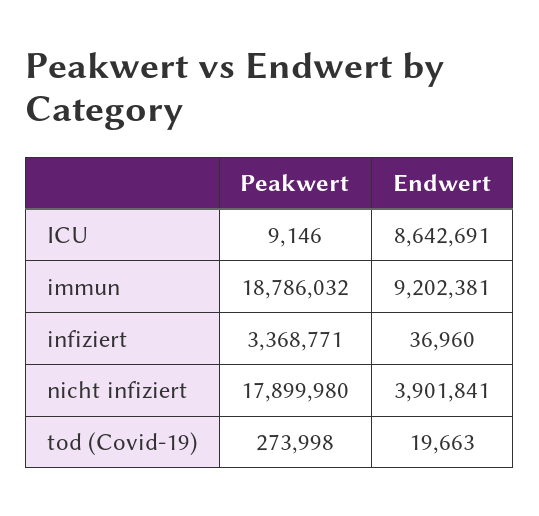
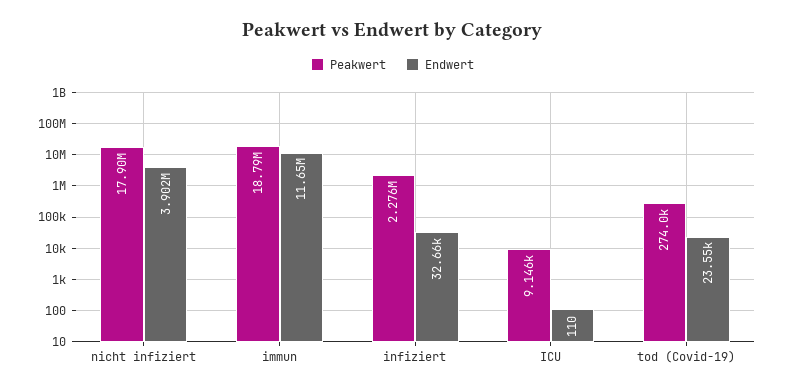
Endwert, ICU: 8642691 -> 110
Endwert, immun: 9202381 -> 11650000
Peakwert, infiziert: 3368771 -> 2276000
Endwert, infiziert: 36960 -> 32660
Endwert, tod (Covid-19): 19663 -> 23550

